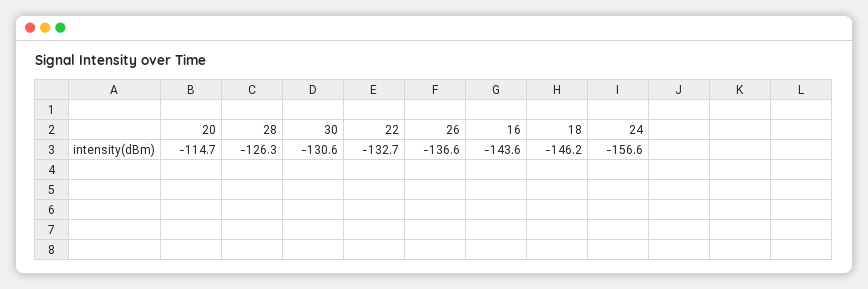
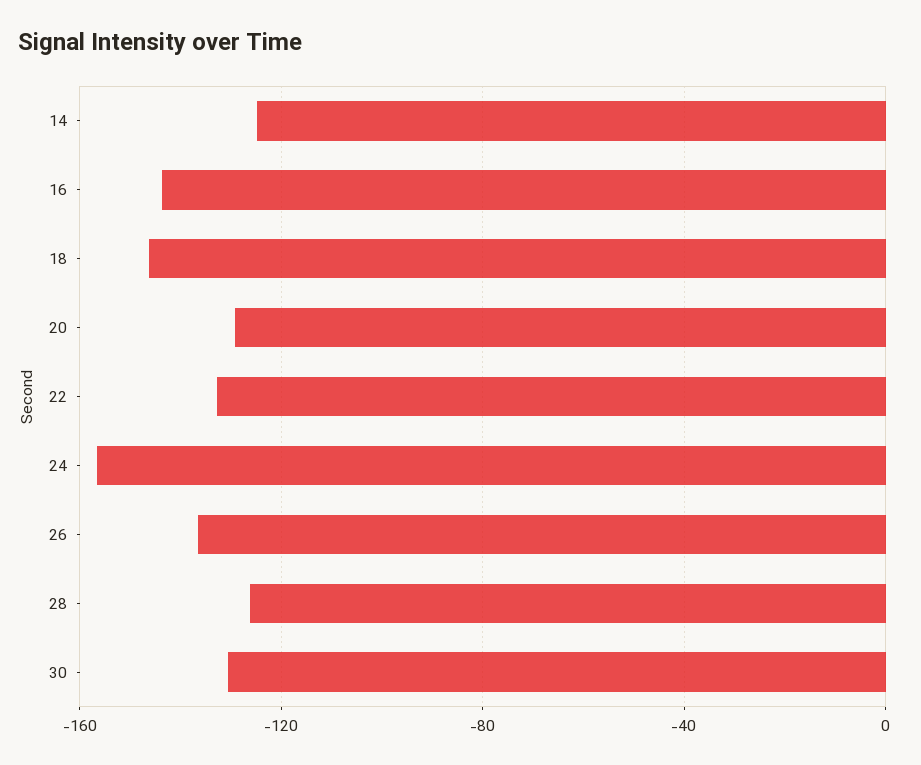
20: -114.7 -> -130
14: none -> -125

